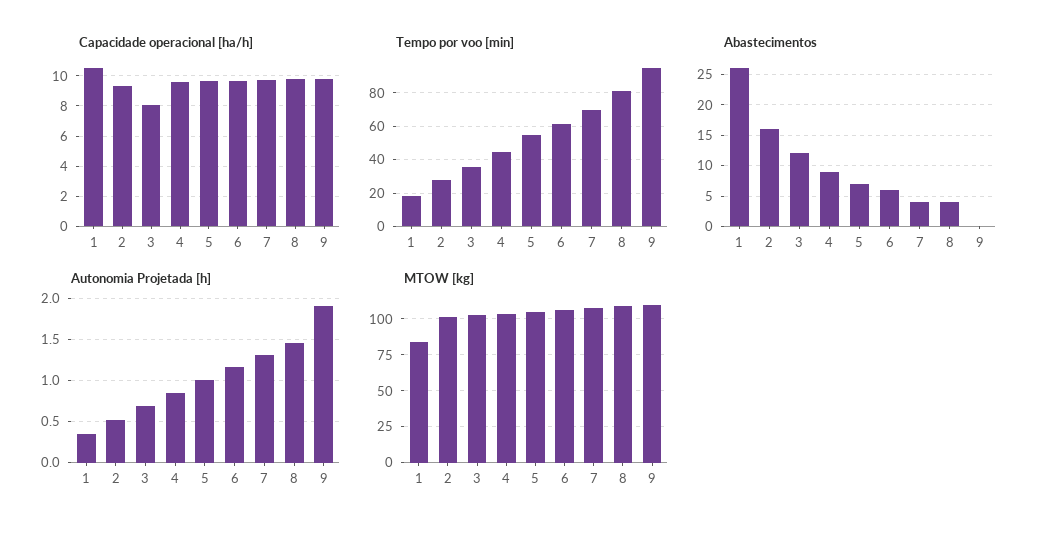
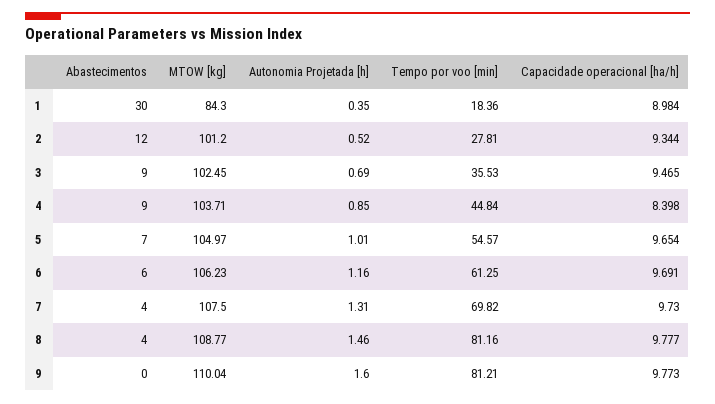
Capacidade operacional [ha/h], 1: 10.5 -> 8.984
Capacidade operacional [ha/h], 3: 8 -> 9.465
Capacidade operacional [ha/h], 4: 9.5 -> 8.398
Tempo por voo [min], 9: 95 -> 81.21
Abastecimentos, 1: 26 -> 30
Abastecimentos, 2: 16 -> 12
Abastecimentos, 3: 12 -> 9
Autonomia Projetada [h], 9: 1.9 -> 1.6

